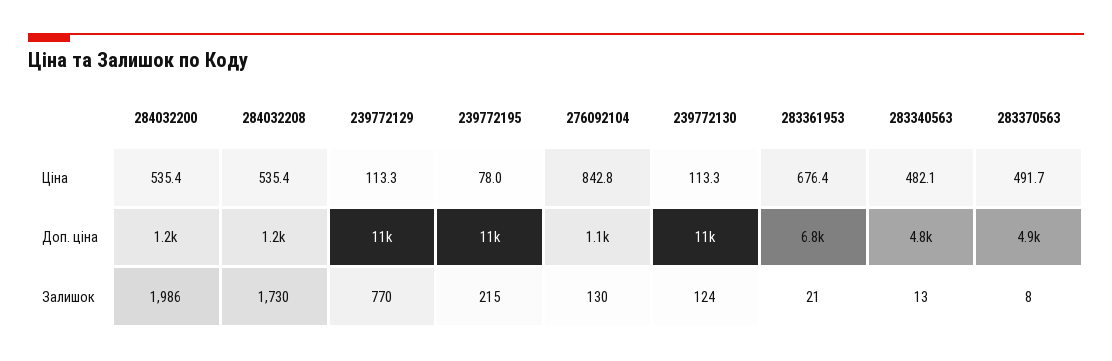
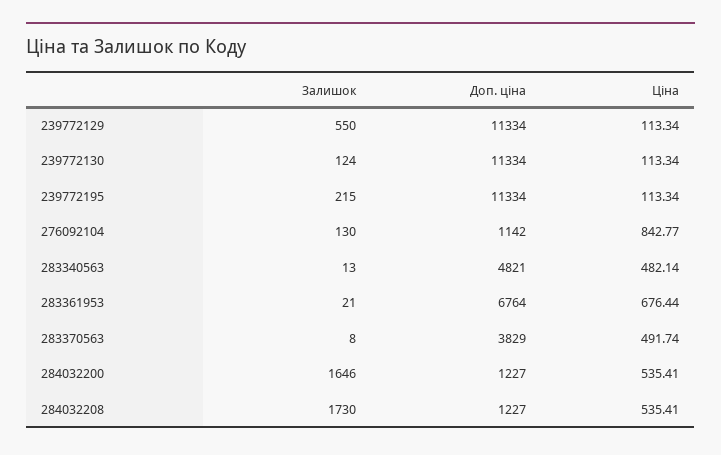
239772195, Ціна: 78 -> 113.34
283370563, Доп. ціна: 4900 -> 3829
284032200, Залишок: 1986 -> 1646
239772129, Залишок: 770 -> 550

